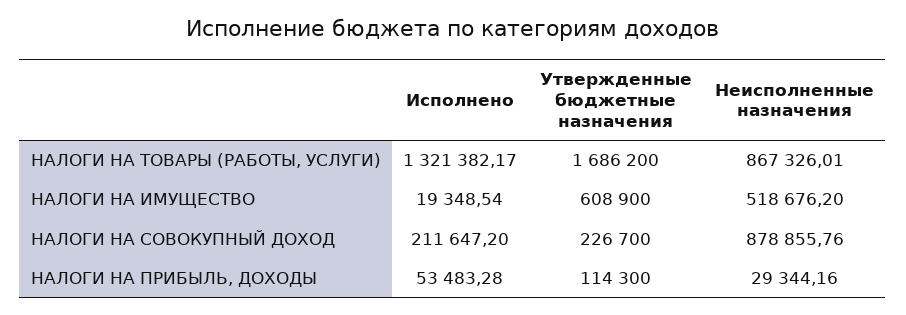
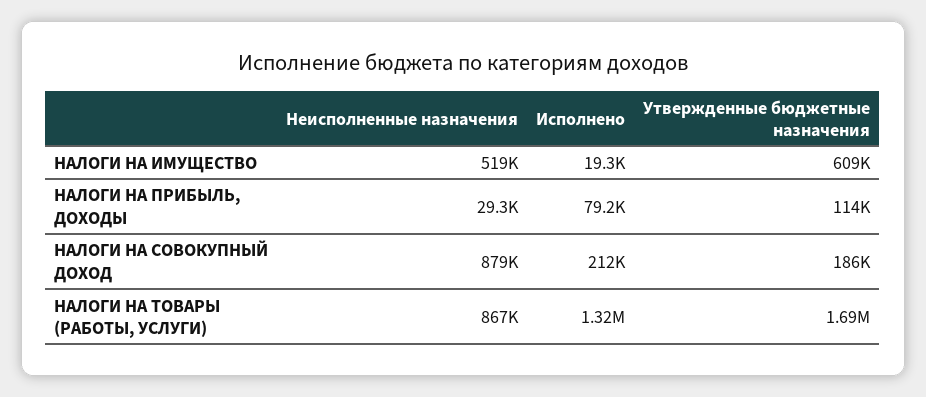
Утвержденные бюджетные назначения, НАЛОГИ НА СОВОКУПНЫЙ ДОХОД: 226700 -> 186000
Исполнено, НАЛОГИ НА ПРИБЫЛЬ, ДОХОДЫ: 53483.28 -> 79200

